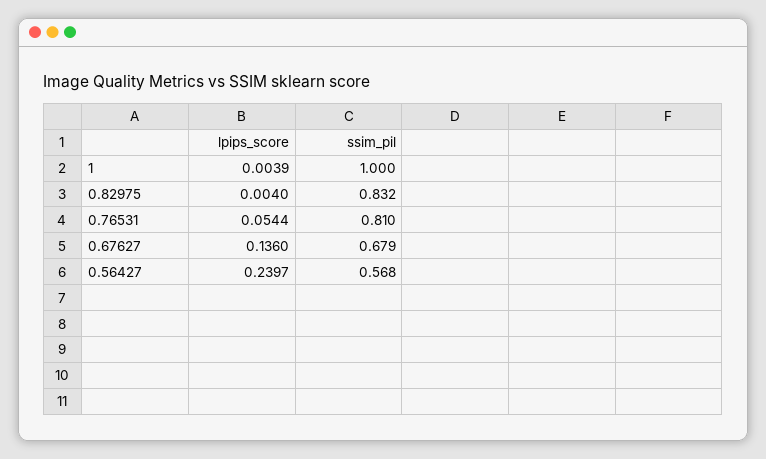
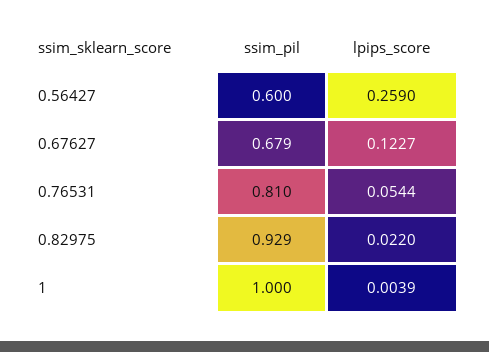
lpips_score, 0.82975: 0.004 -> 0.022
ssim_pil, 0.82975: 0.832 -> 0.929
lpips_score, 0.67627: 0.136 -> 0.1227
lpips_score, 0.56427: 0.2397 -> 0.259
ssim_pil, 0.56427: 0.568 -> 0.6

